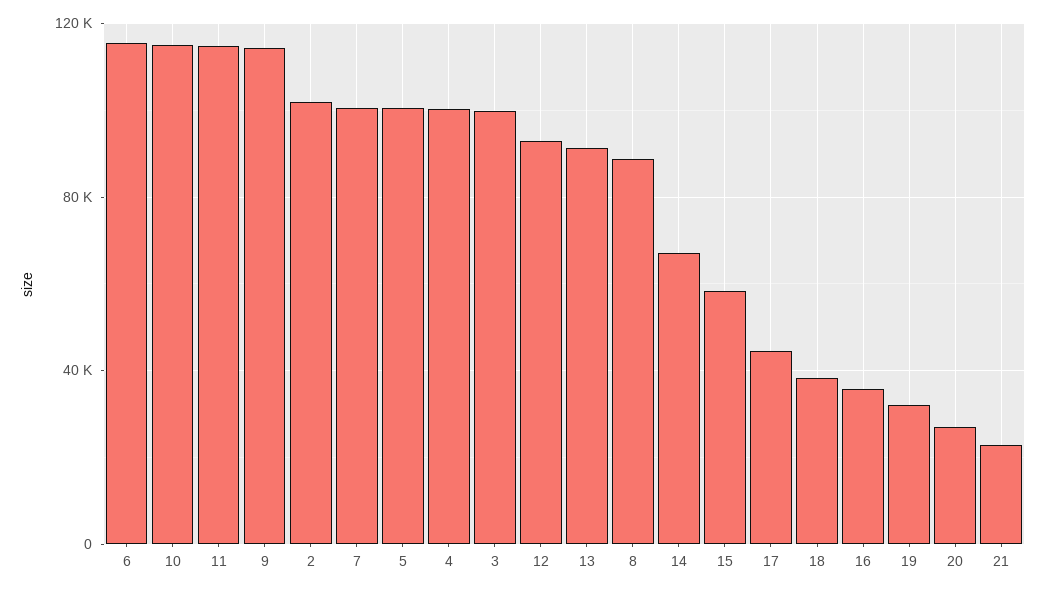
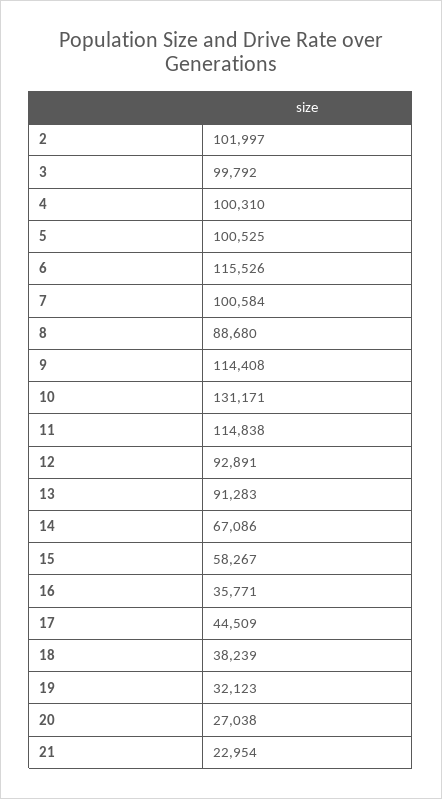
10: 115000 -> 131171

